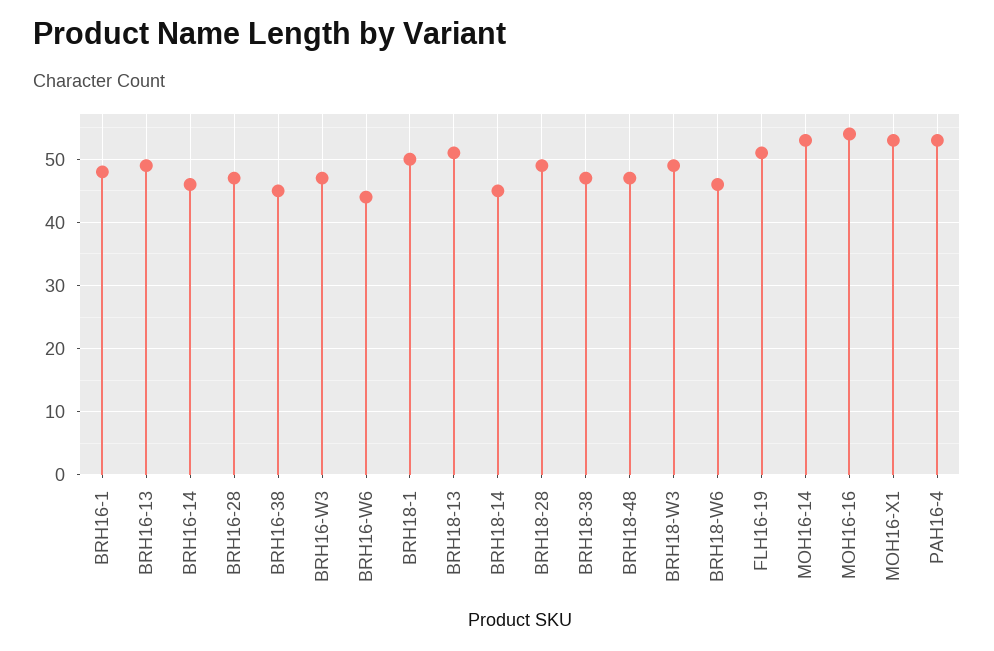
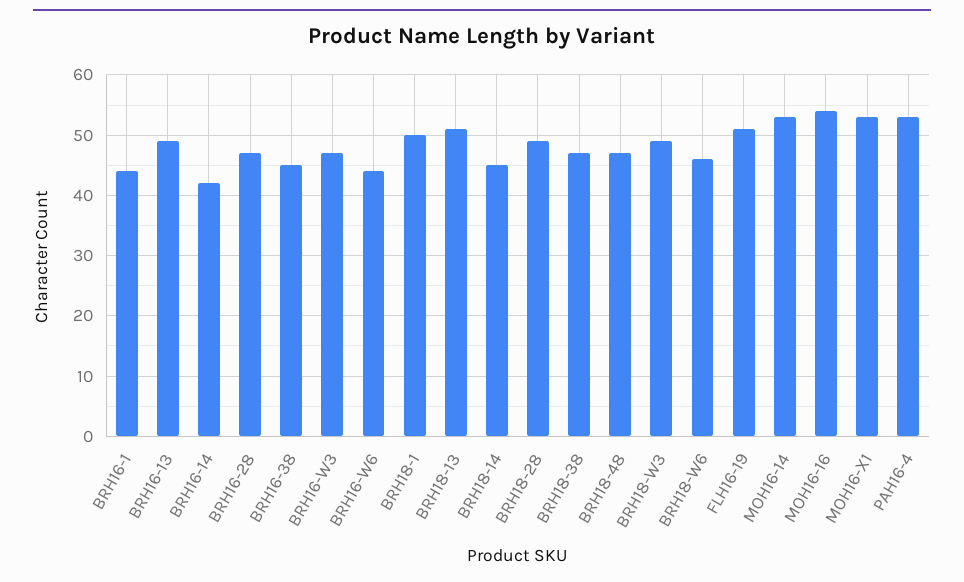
BRH16-1: 48 -> 44
BRH16-14: 46 -> 42

